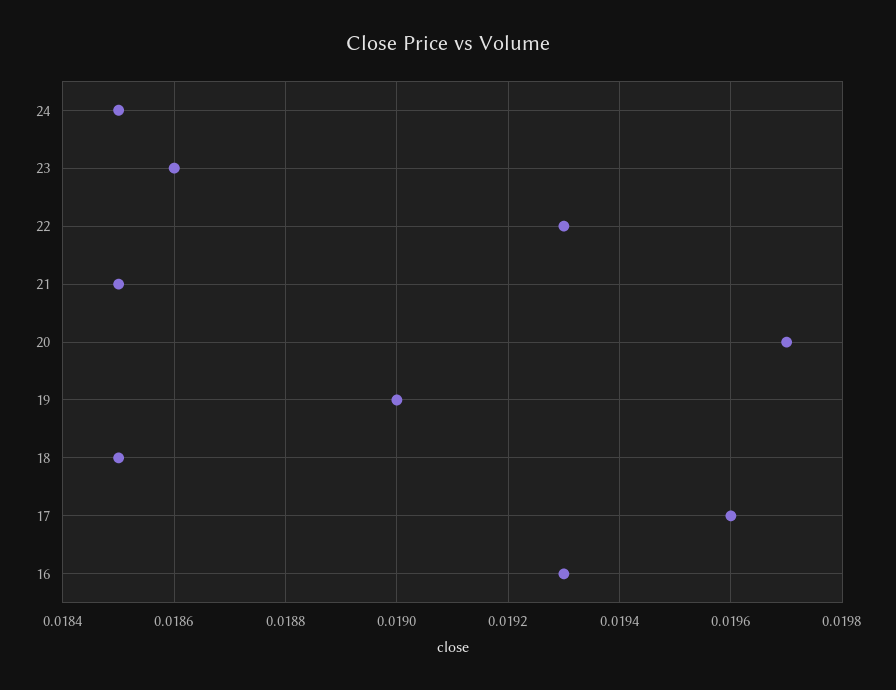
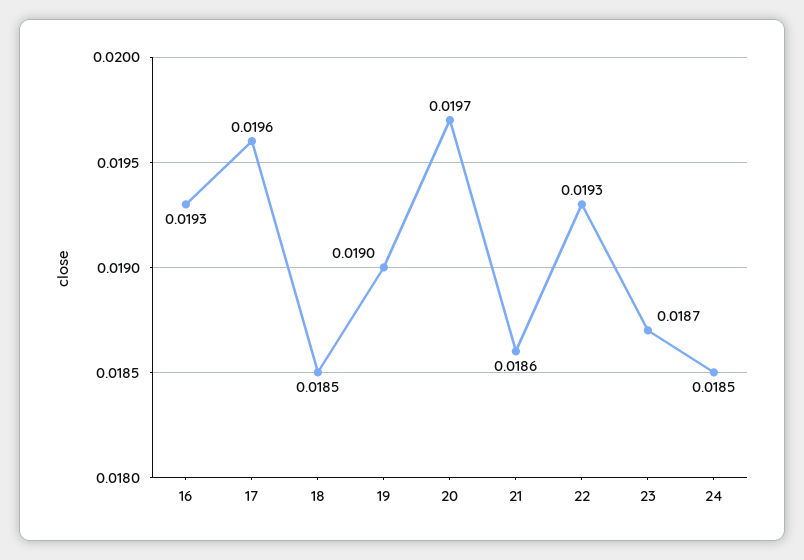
23: 0.0186 -> 0.0187
21: 0.0185 -> 0.0186

